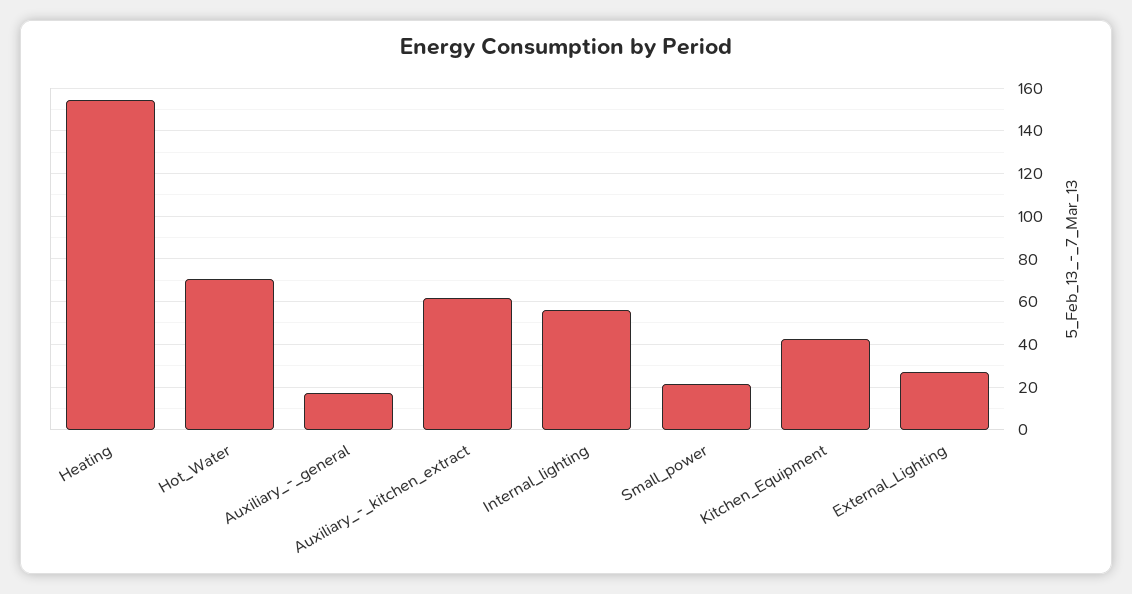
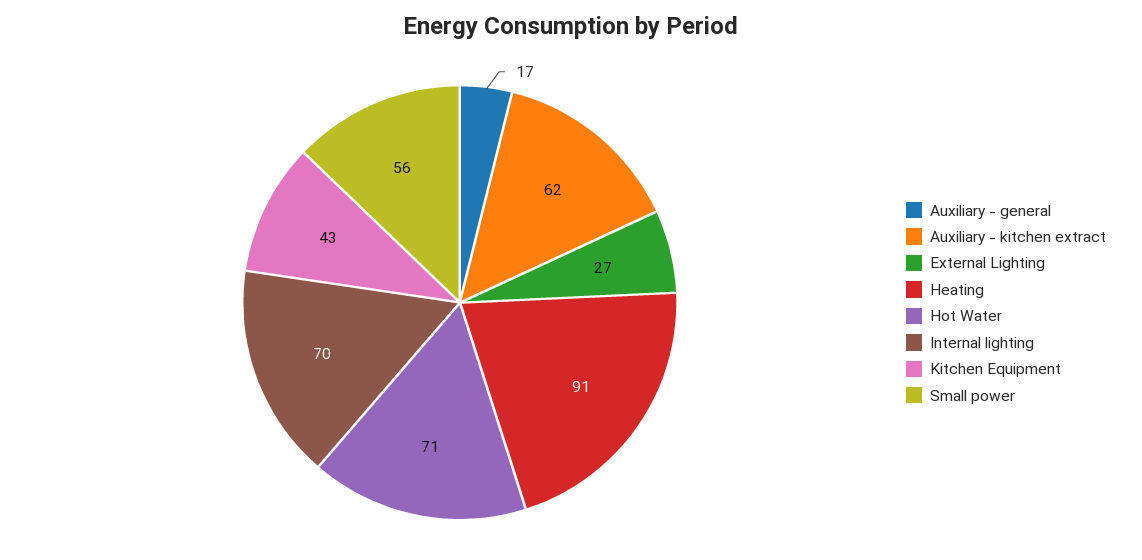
Heating: 155 -> 91
Internal_lighting: 55 -> 70
Small_power: 20 -> 56

